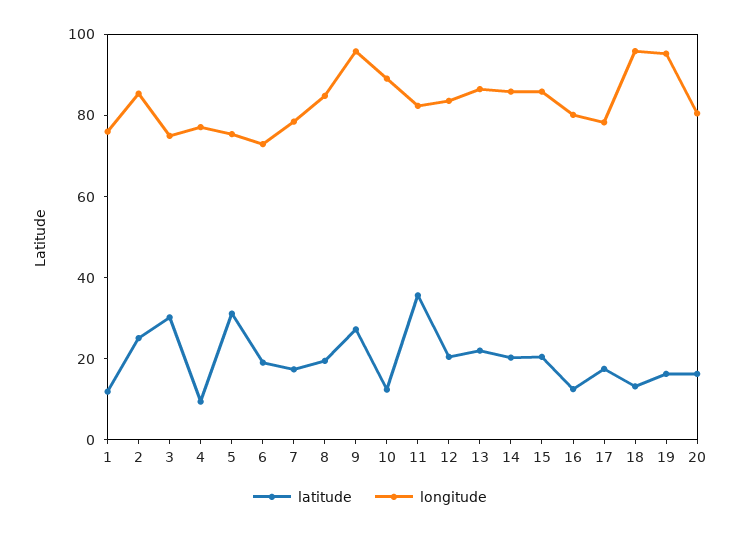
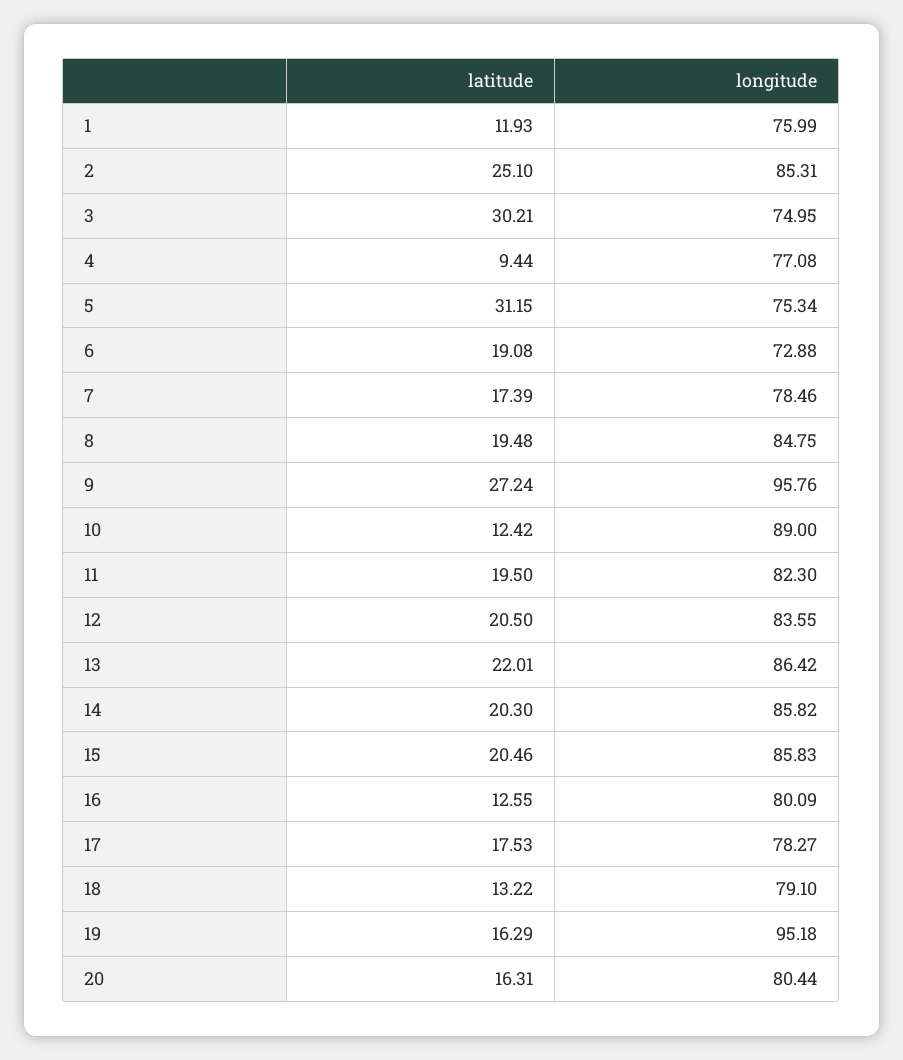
latitude, 11: 35 -> 19.5
longitude, 18: 95 -> 79.1

